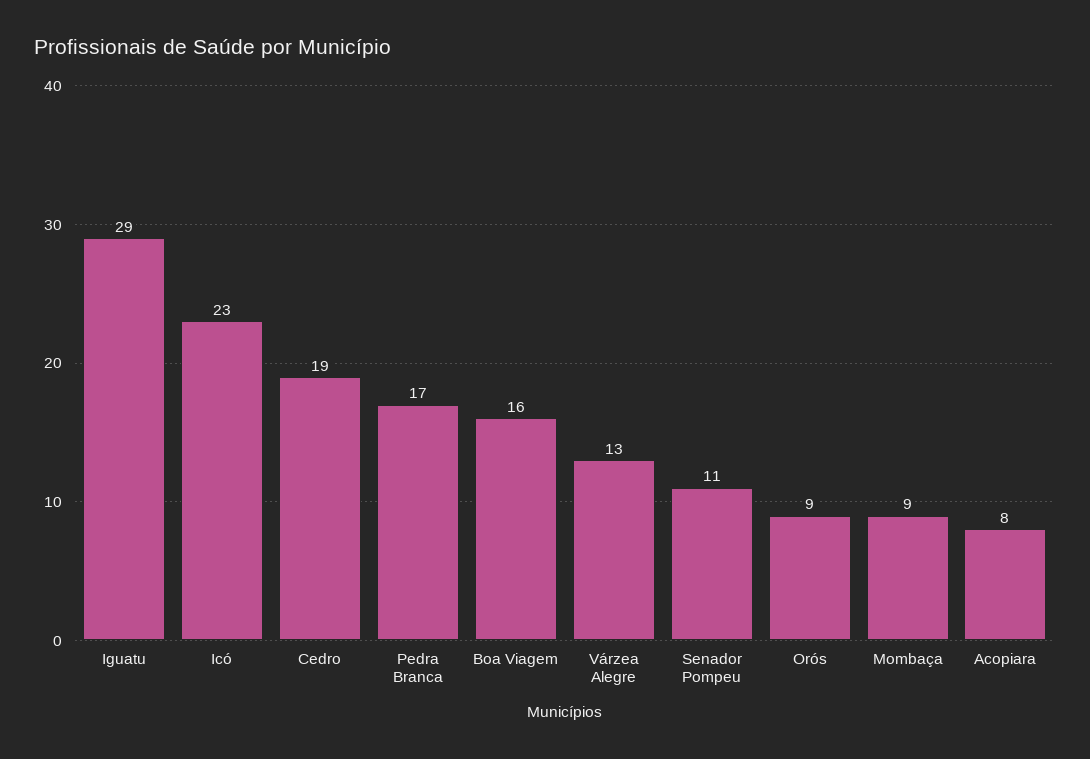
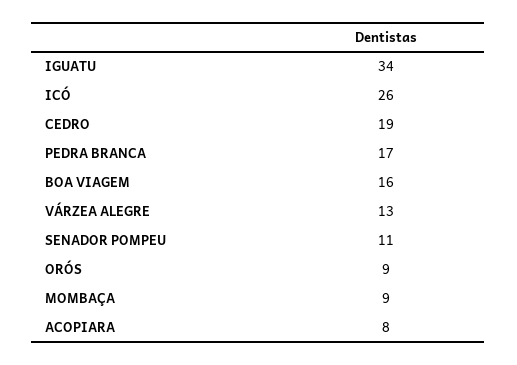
Iguatu: 29 -> 34
Icó: 23 -> 26

